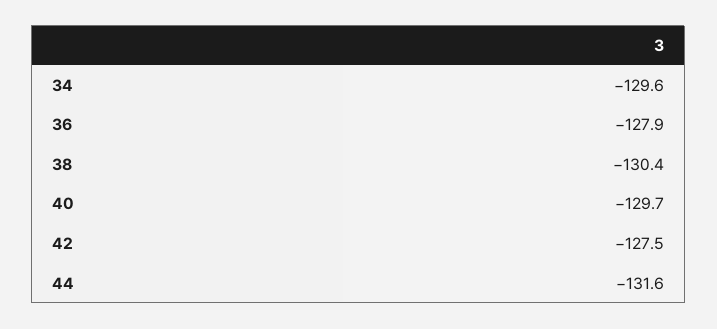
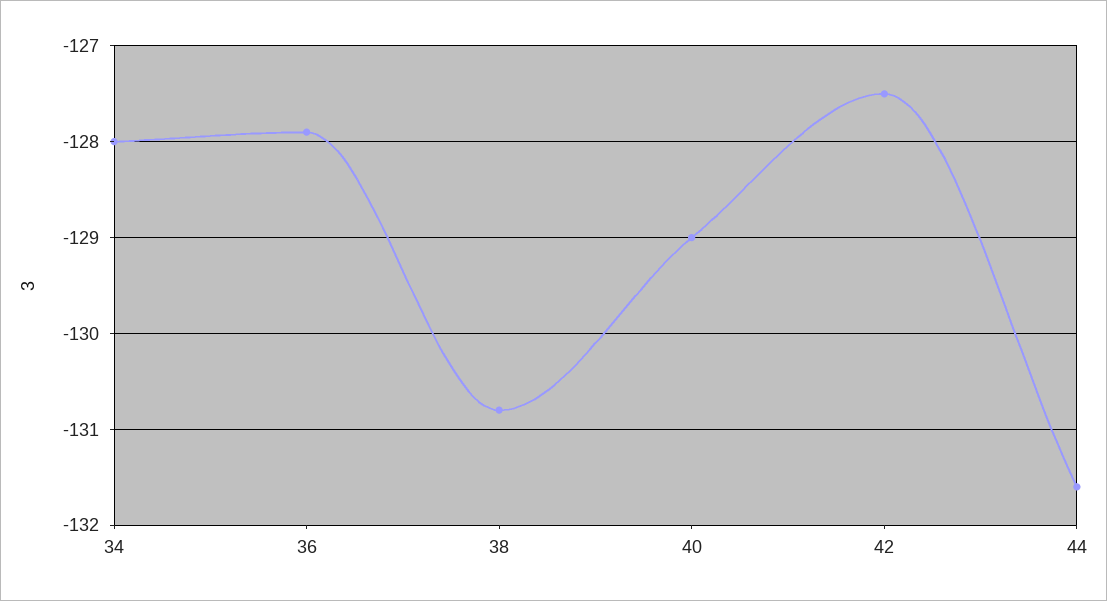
34: -129.6 -> -128
38: -130.4 -> -130.8
40: -129.7 -> -129

